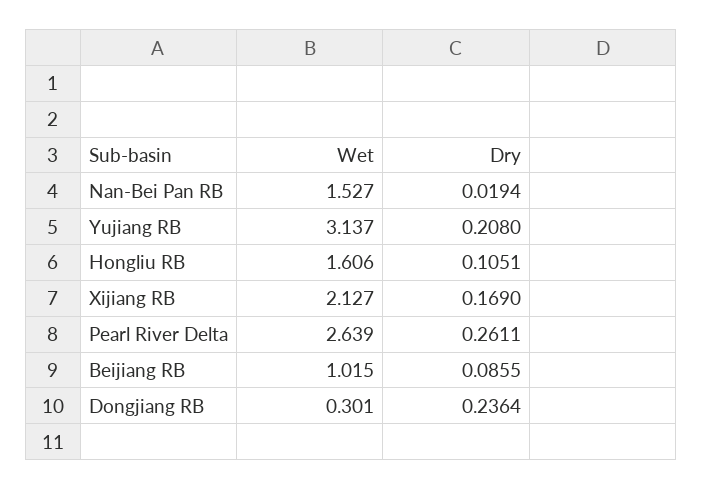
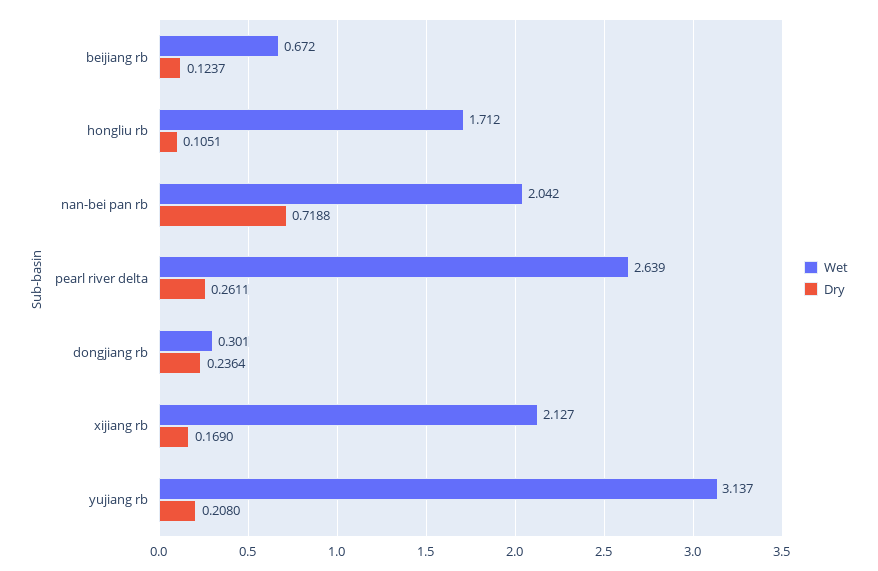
Wet, Nan-Bei Pan RB: 1.527 -> 2.042
Dry, Nan-Bei Pan RB: 0.0194 -> 0.7188
Wet, Hongliu RB: 1.606 -> 1.712
Wet, Beijiang RB: 1.015 -> 0.672
Dry, Beijiang RB: 0.0855 -> 0.1237

